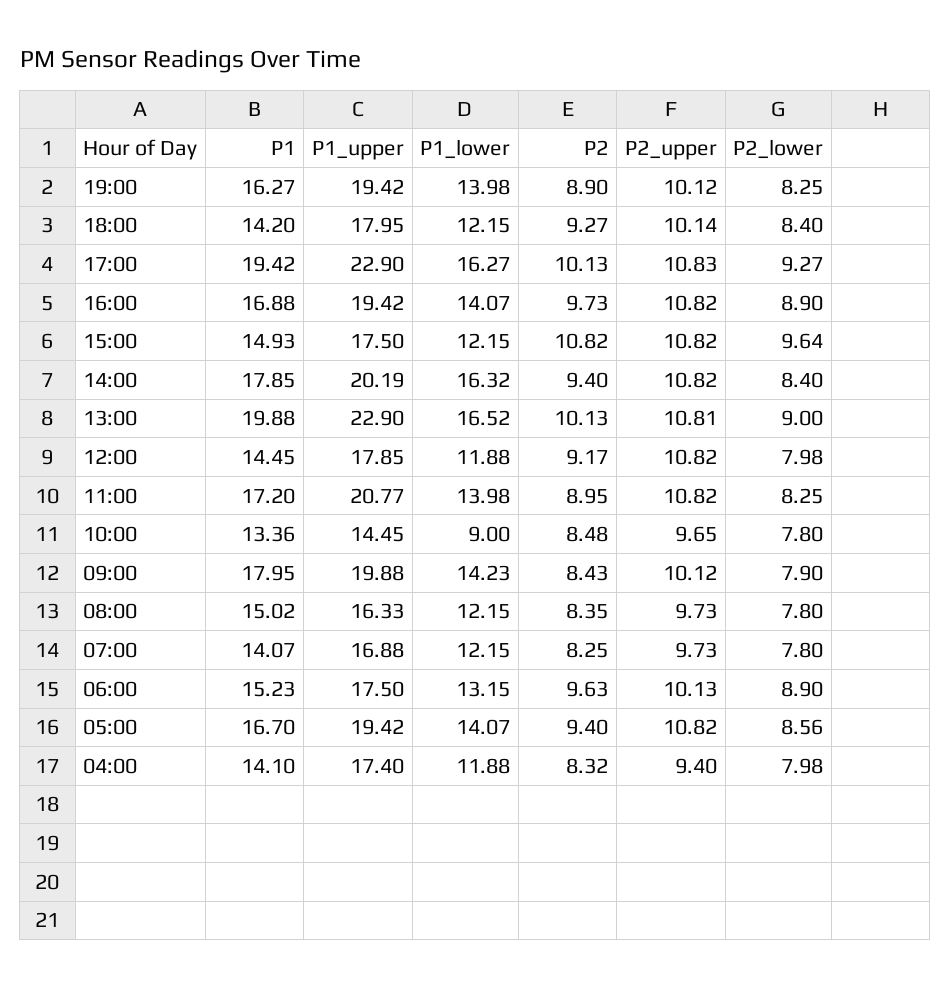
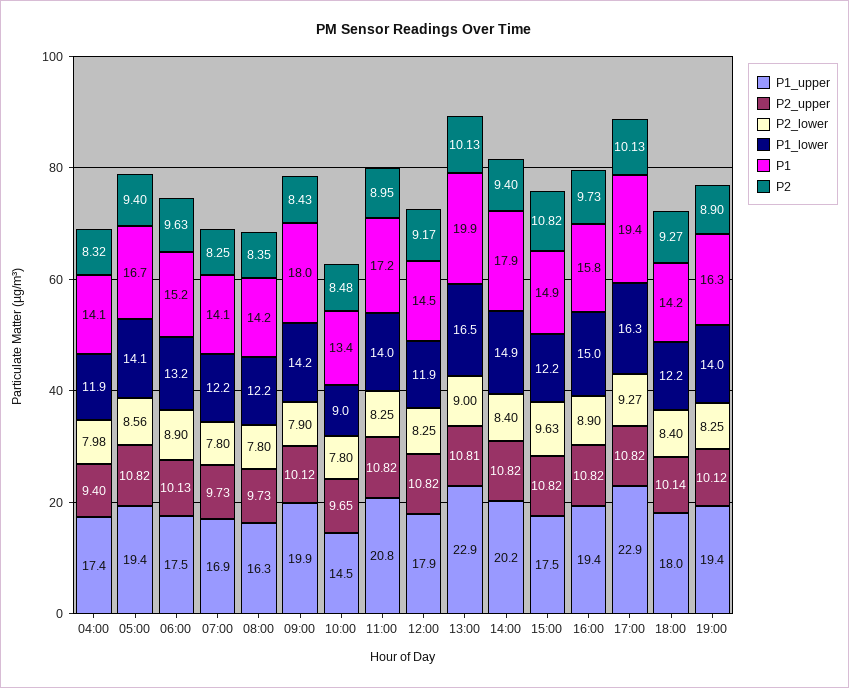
P2_upper, 17:00: 10.83 -> 10.82
P1, 16:00: 16.88 -> 15.8
P1_lower, 16:00: 14.07 -> 15
P2_lower, 15:00: 9.64 -> 9.63
P1_lower, 14:00: 16.32 -> 14.9
P2_lower, 12:00: 7.98 -> 8.25
P1, 08:00: 15.02 -> 14.2

